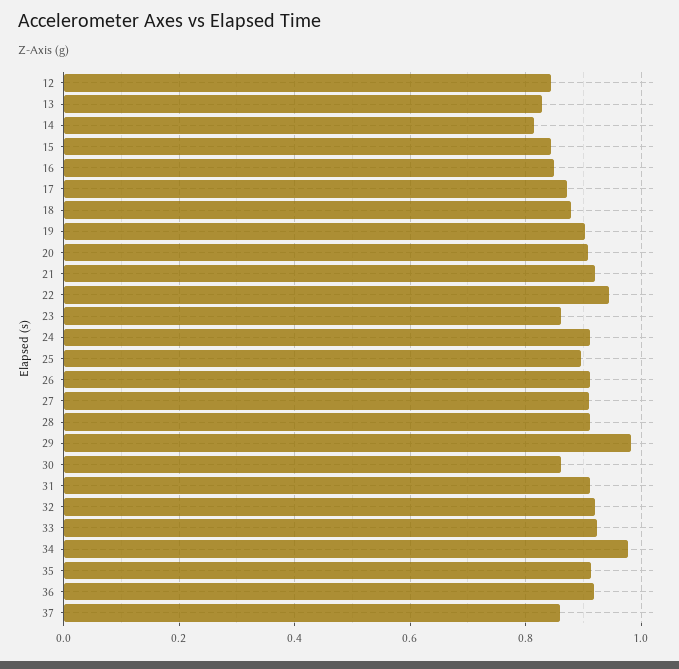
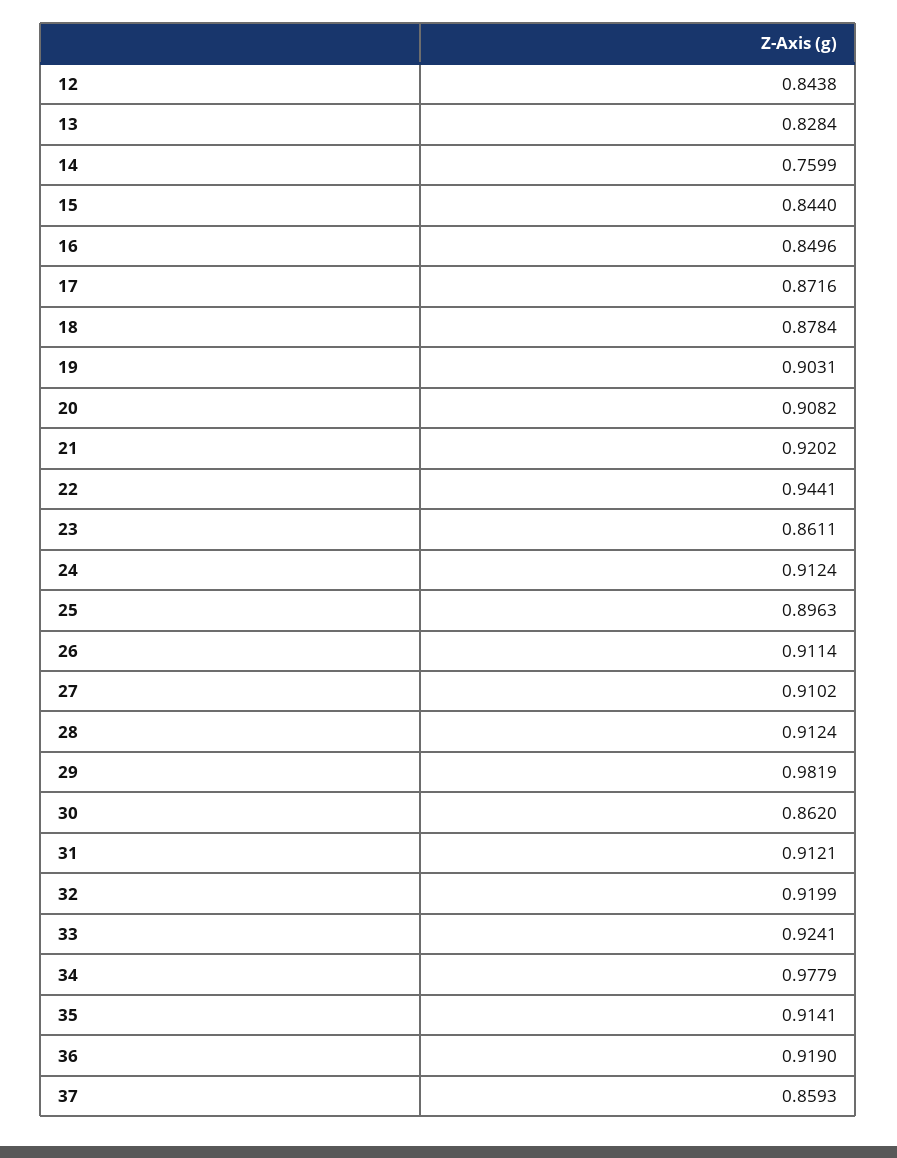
14: 0.82 -> 0.7599

